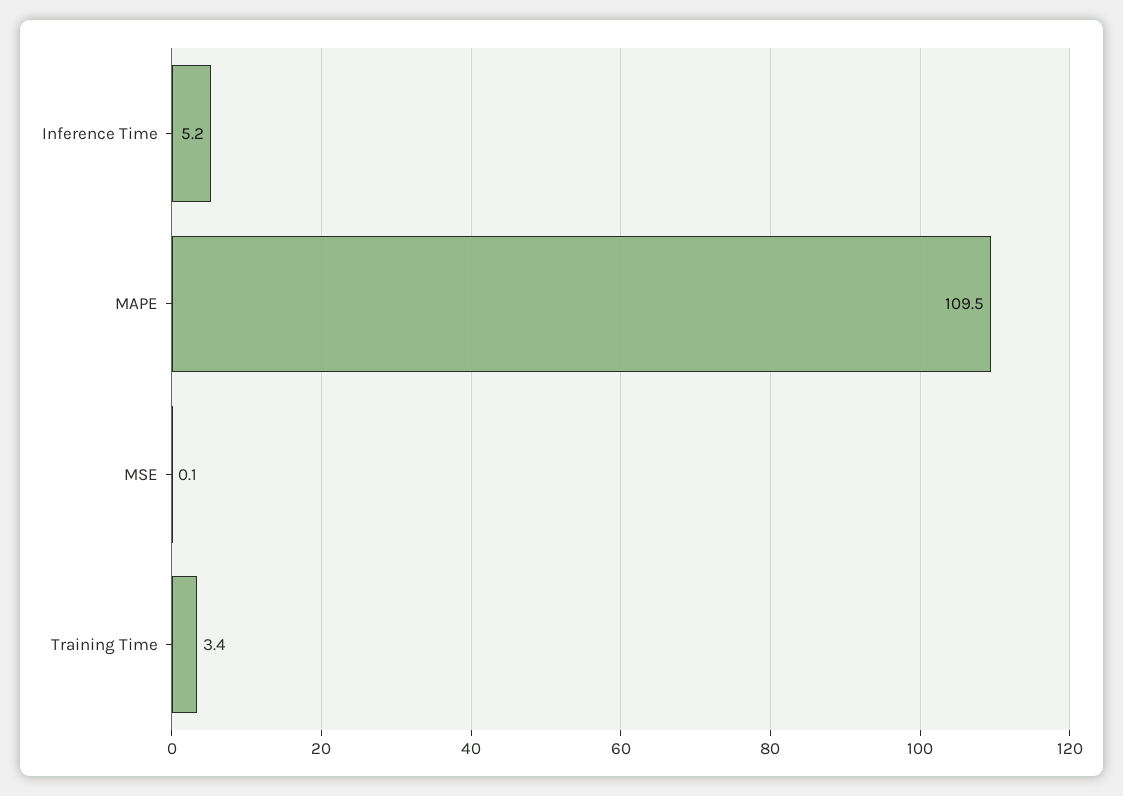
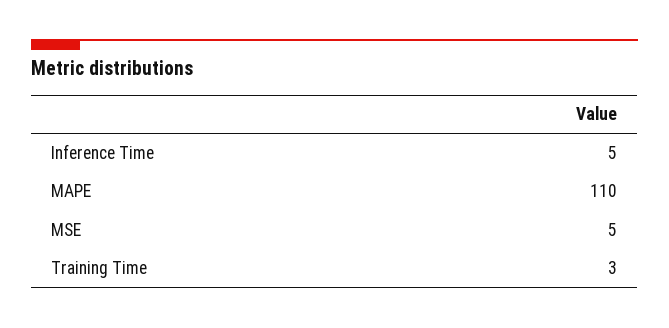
MSE: 0.1 -> 5

